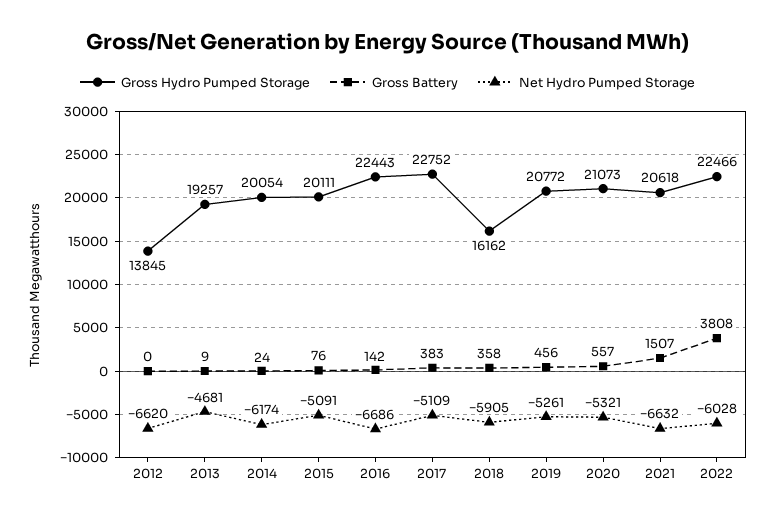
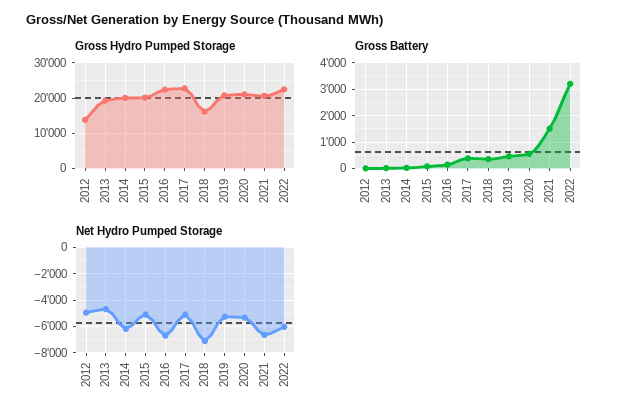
Net Hydro Pumped Storage, 2012: -6620 -> -5000
Net Hydro Pumped Storage, 2018: -5905 -> -7000
Gross Battery, 2022: 3808 -> 3250

